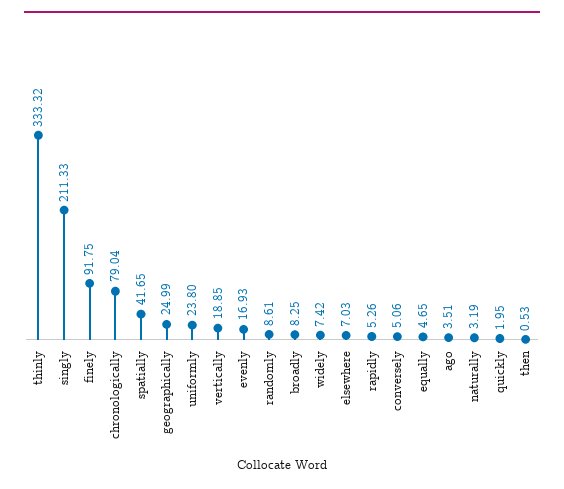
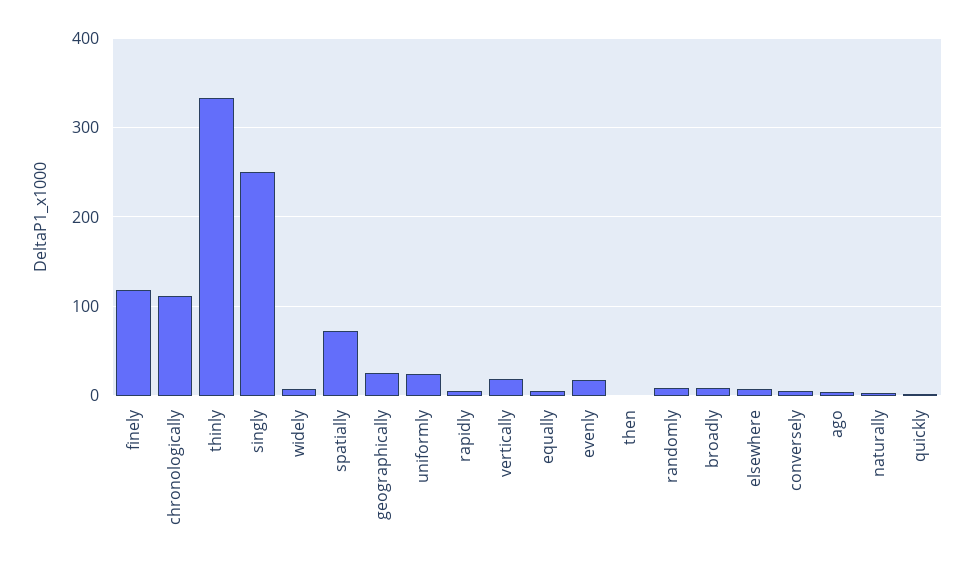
singly: 211.33 -> 250
finely: 91.75 -> 120
chronologically: 79.04 -> 110
spatially: 41.65 -> 70

